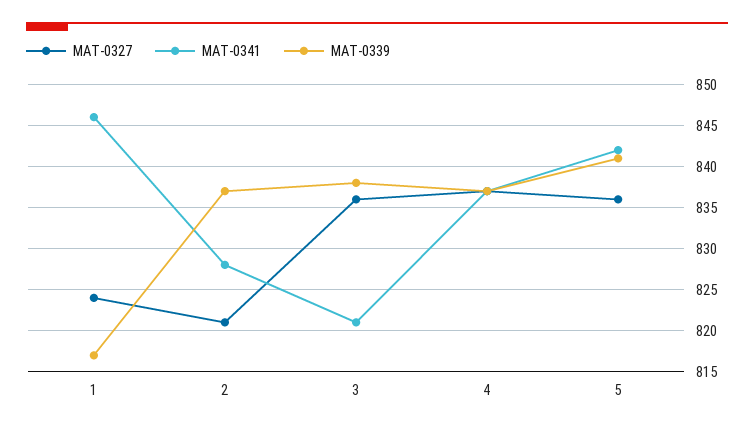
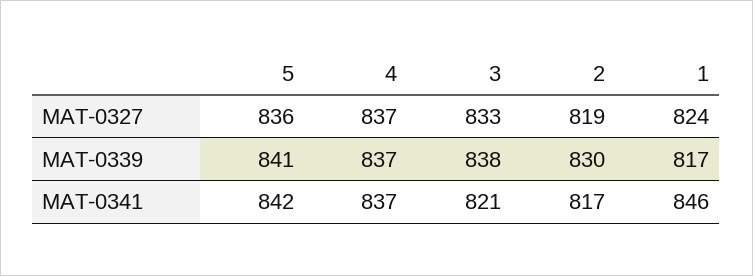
MAT-0327, 2: 821 -> 819
MAT-0341, 2: 828 -> 817
MAT-0339, 2: 837 -> 830
MAT-0327, 3: 836 -> 833

